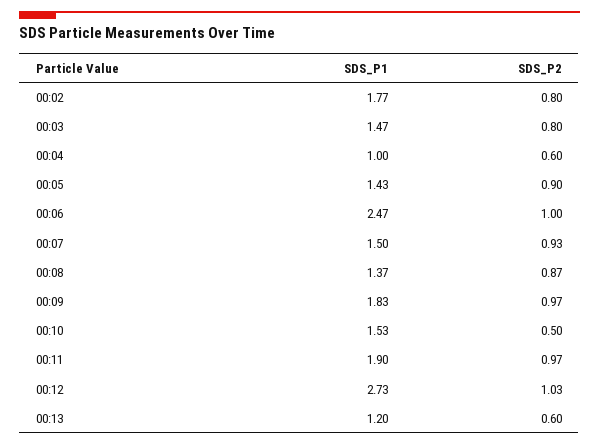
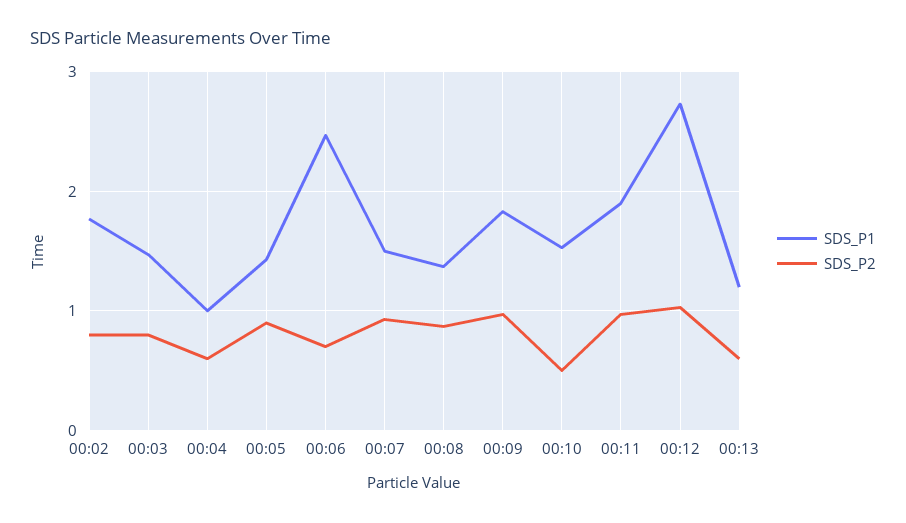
SDS_P2, 00:06: 1 -> 0.7

